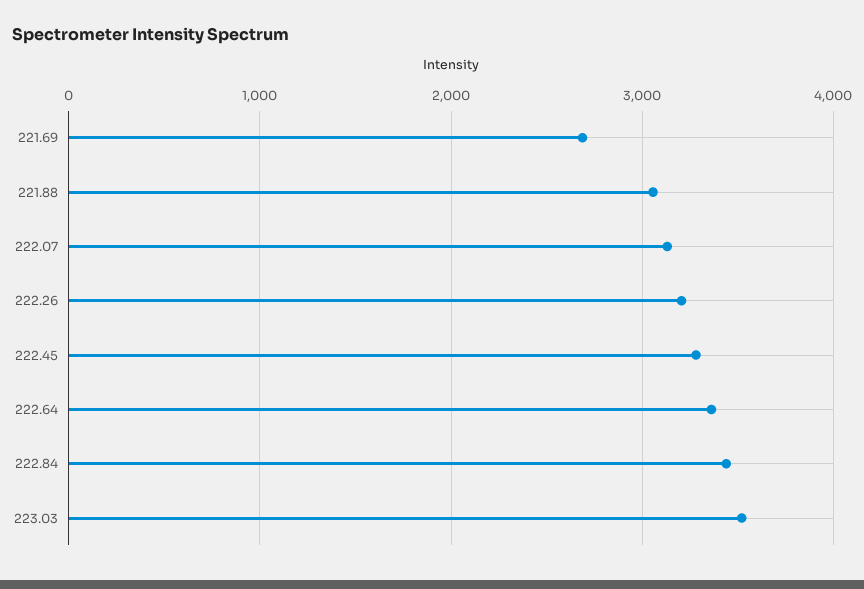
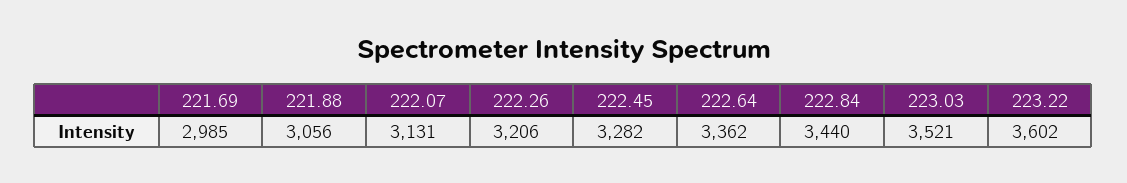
221.69: 2700 -> 2985
223.22: none -> 3602

